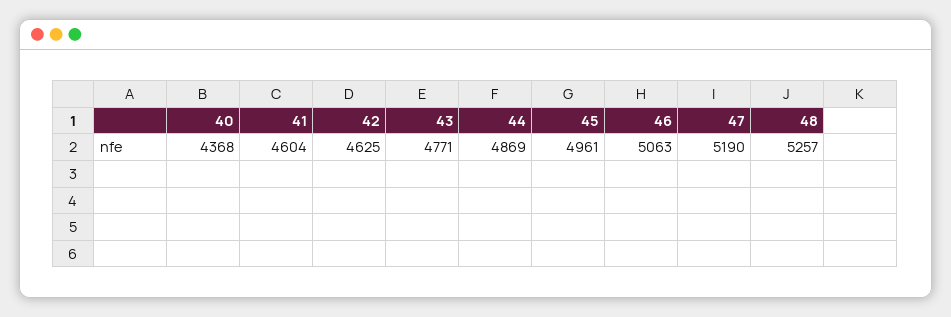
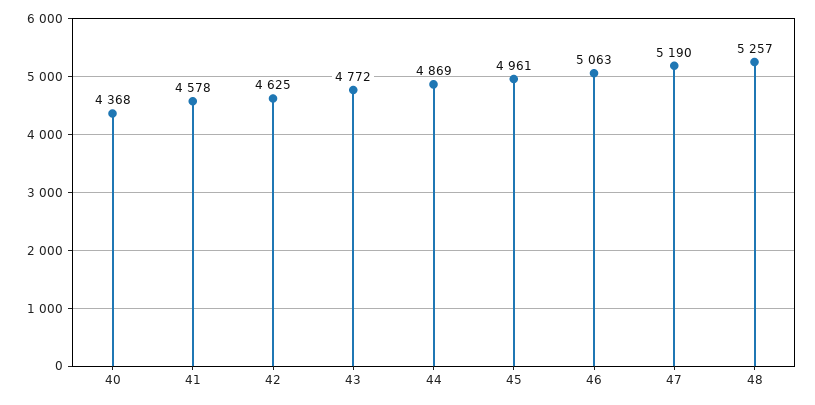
41: 4604 -> 4578
43: 4771 -> 4772

